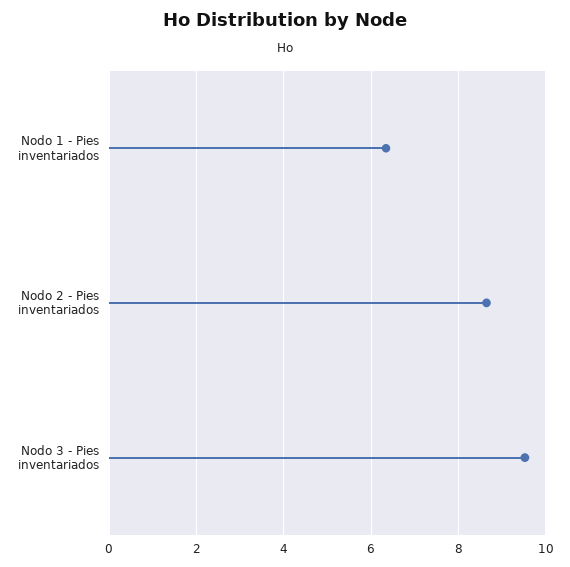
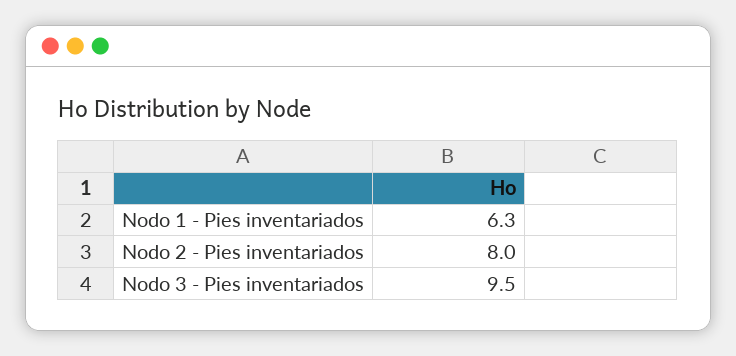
Nodo 2 - Pies inventariados: 8.6 -> 8

